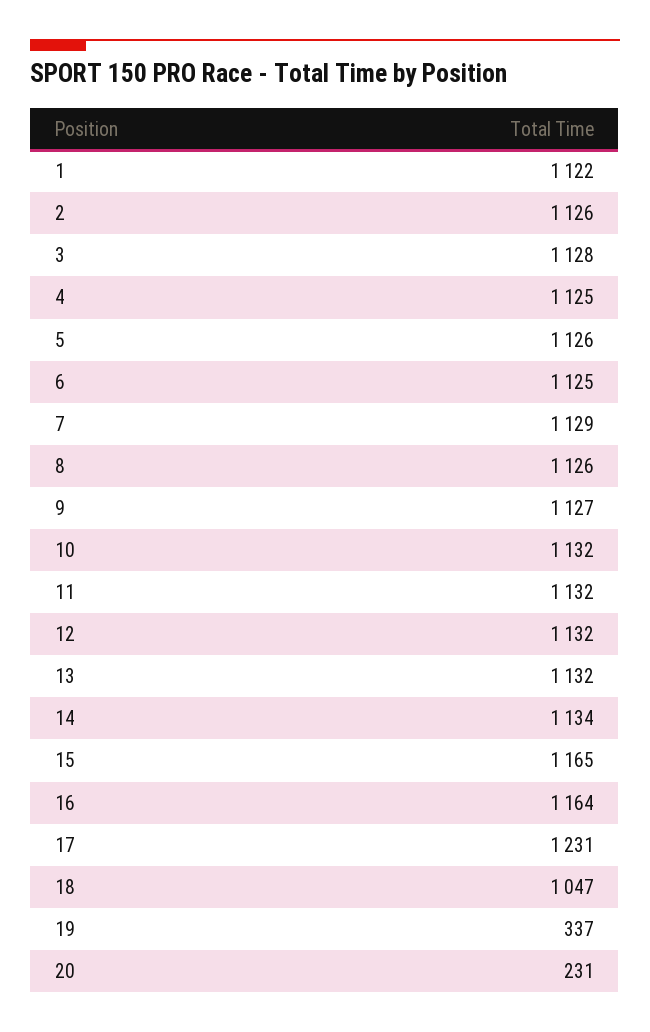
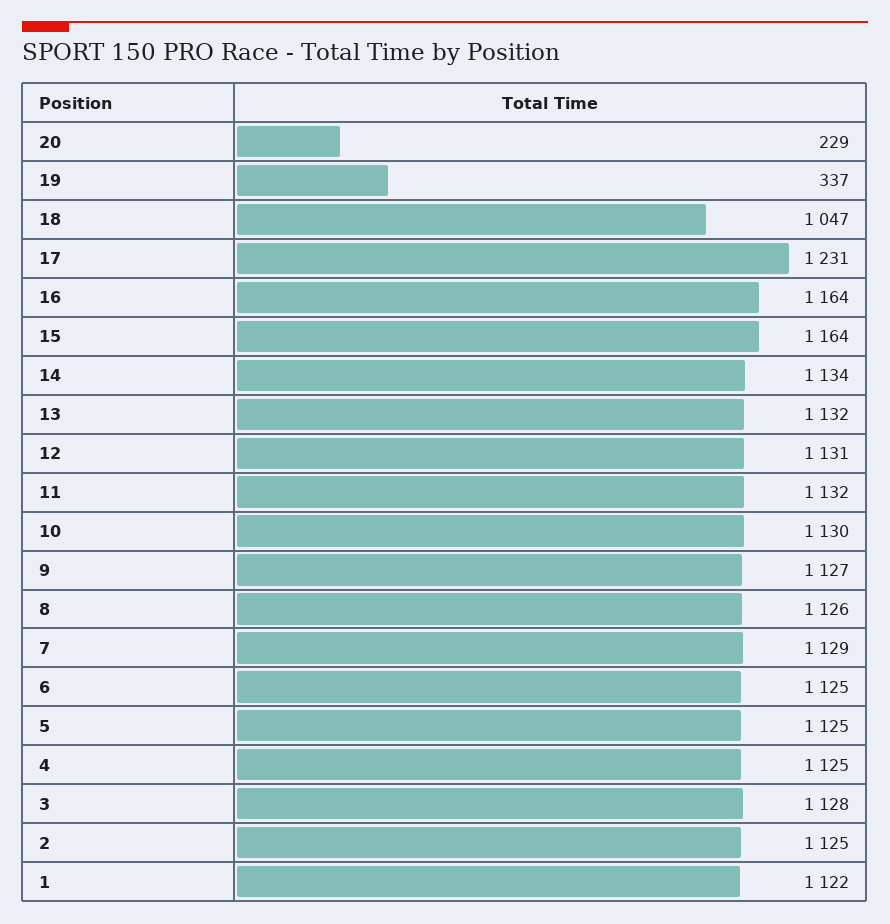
2: 1126 -> 1125
5: 1126 -> 1125
10: 1132 -> 1130
12: 1132 -> 1131
15: 1165 -> 1164
20: 231 -> 229

